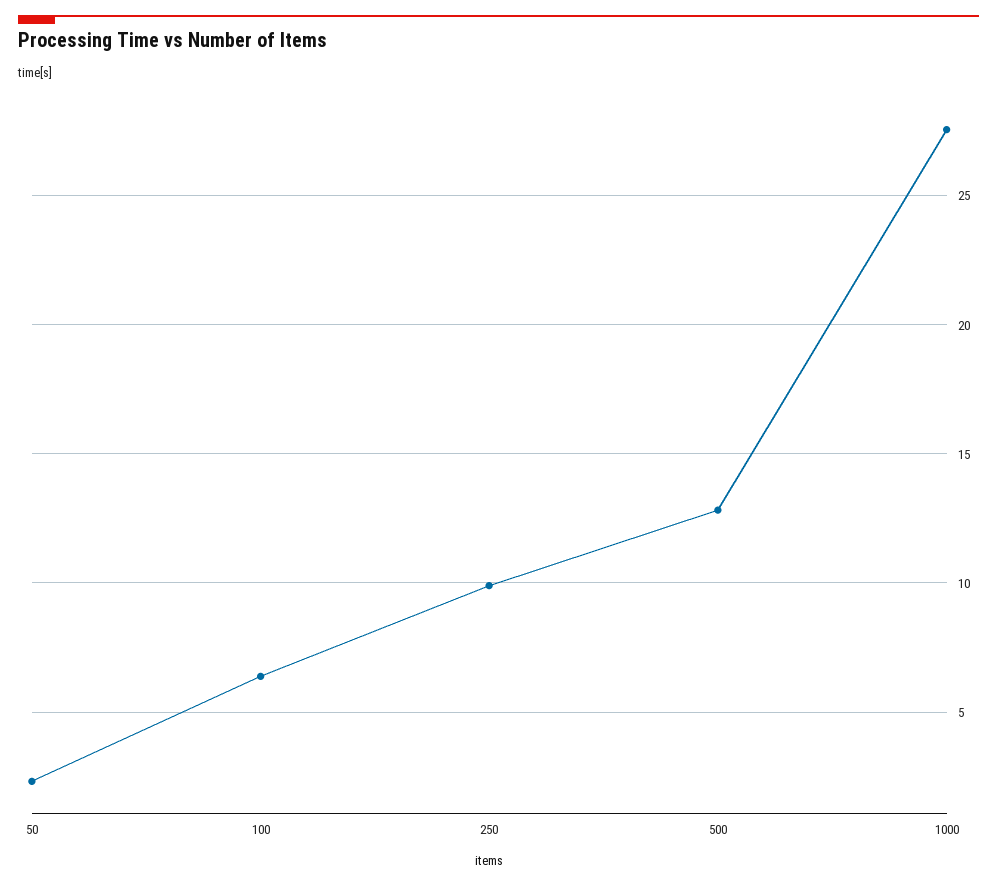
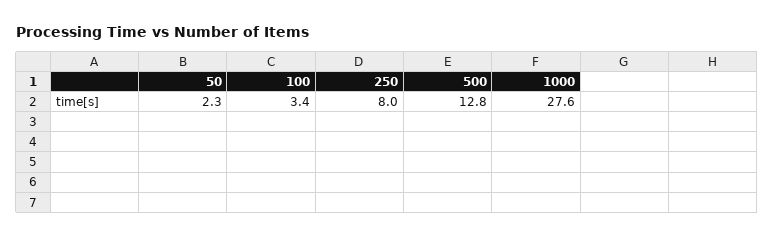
100: 6.5 -> 3.4
250: 10 -> 8

